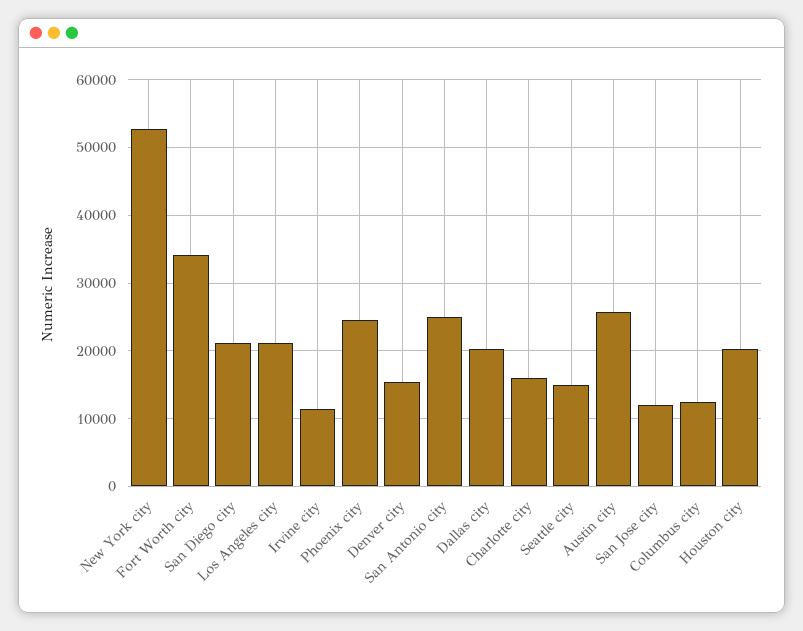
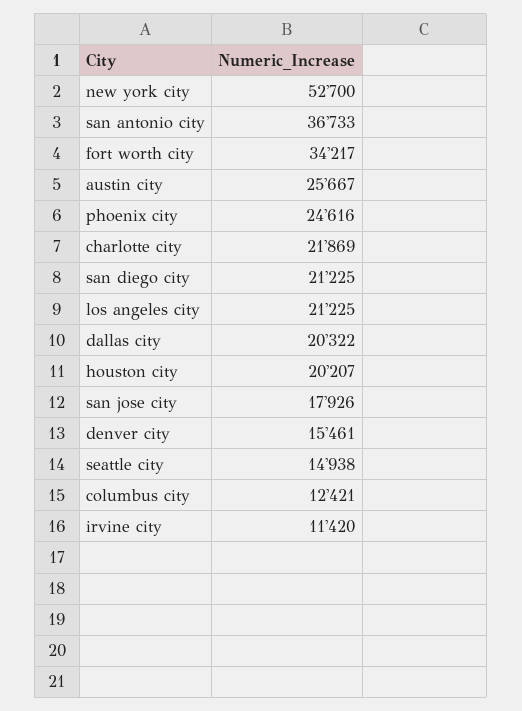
San Antonio city: 25000 -> 36733
Charlotte city: 16000 -> 21869
San Jose city: 12000 -> 17926

